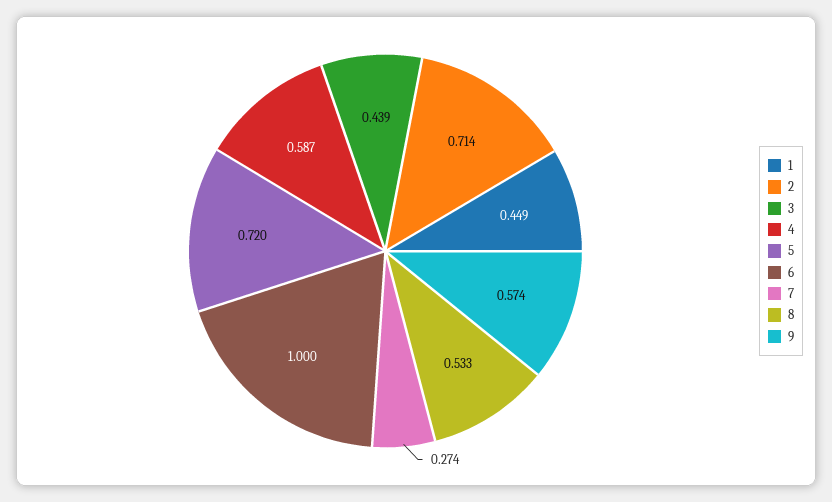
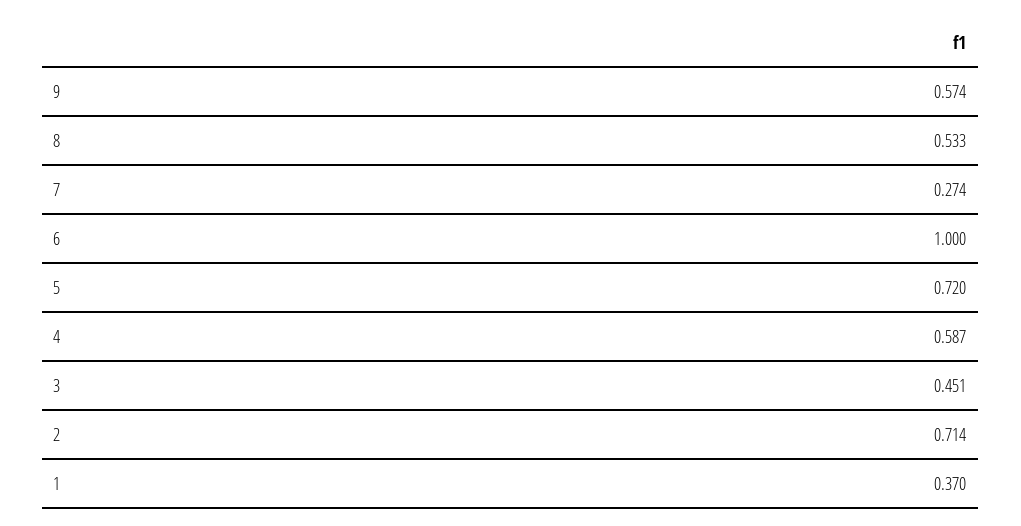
1: 0.449 -> 0.37
3: 0.439 -> 0.451

